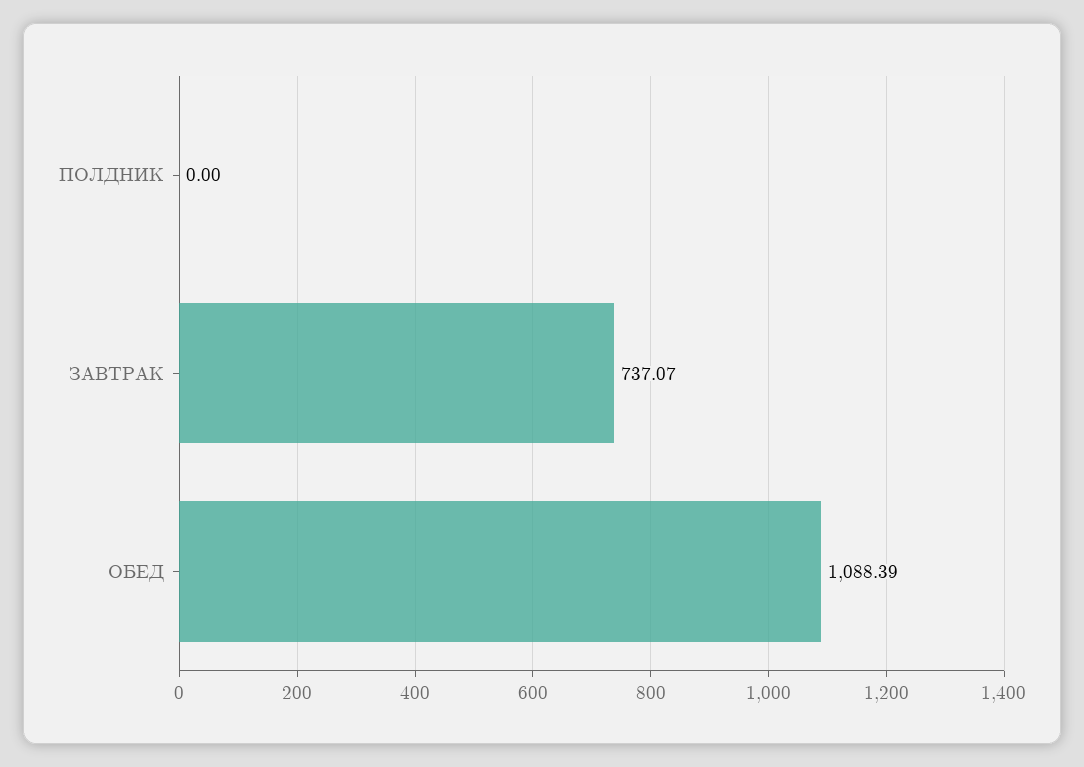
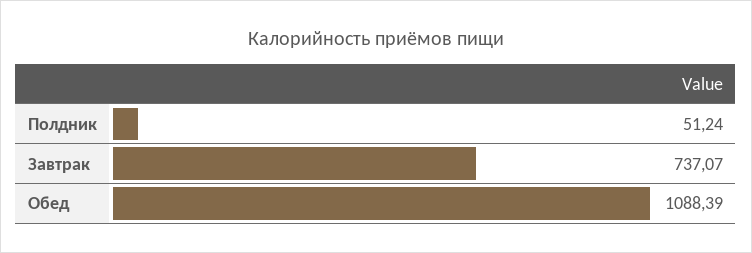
ПОЛДНИК: 0 -> 51.24

